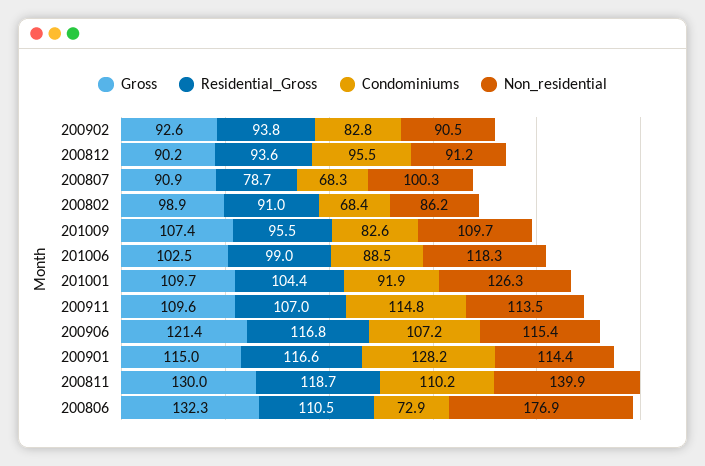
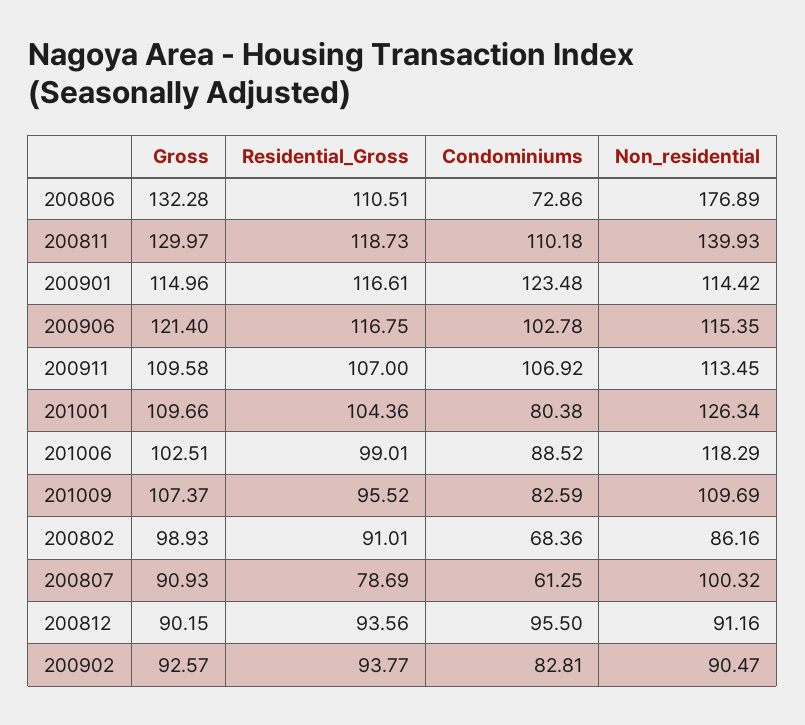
Condominiums, 200807: 68.3 -> 61.25
Condominiums, 201001: 91.9 -> 80.38
Condominiums, 200911: 114.8 -> 106.92
Condominiums, 200906: 107.2 -> 102.78
Condominiums, 200901: 128.2 -> 123.48

